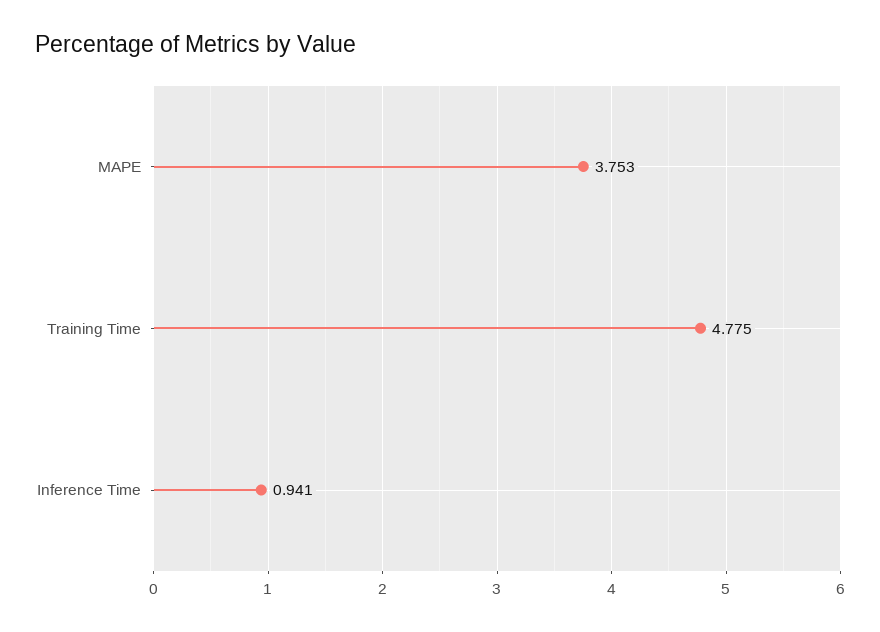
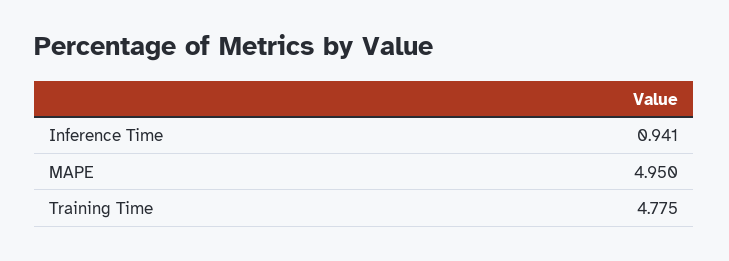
MAPE: 3.753 -> 4.95

